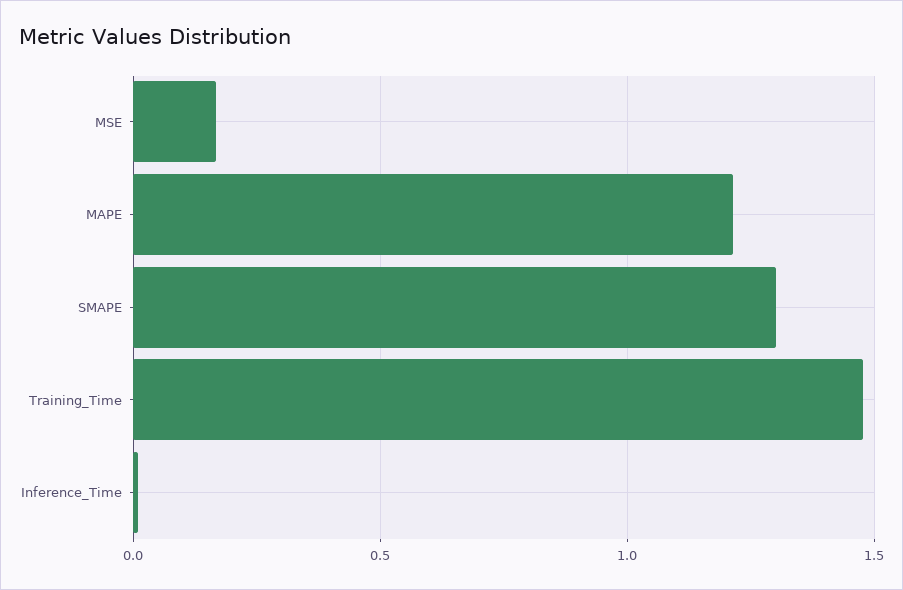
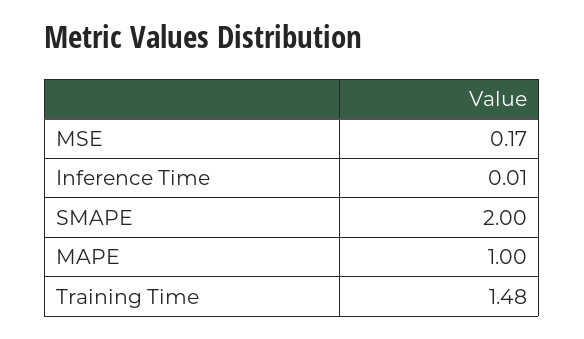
MAPE: 1.2 -> 1
SMAPE: 1.3 -> 2

